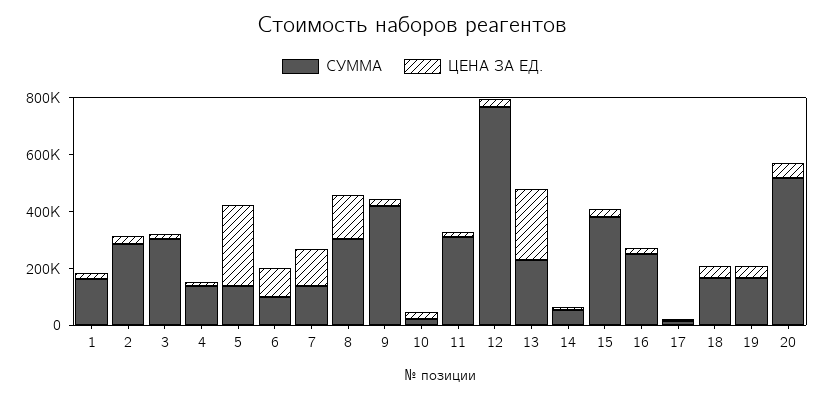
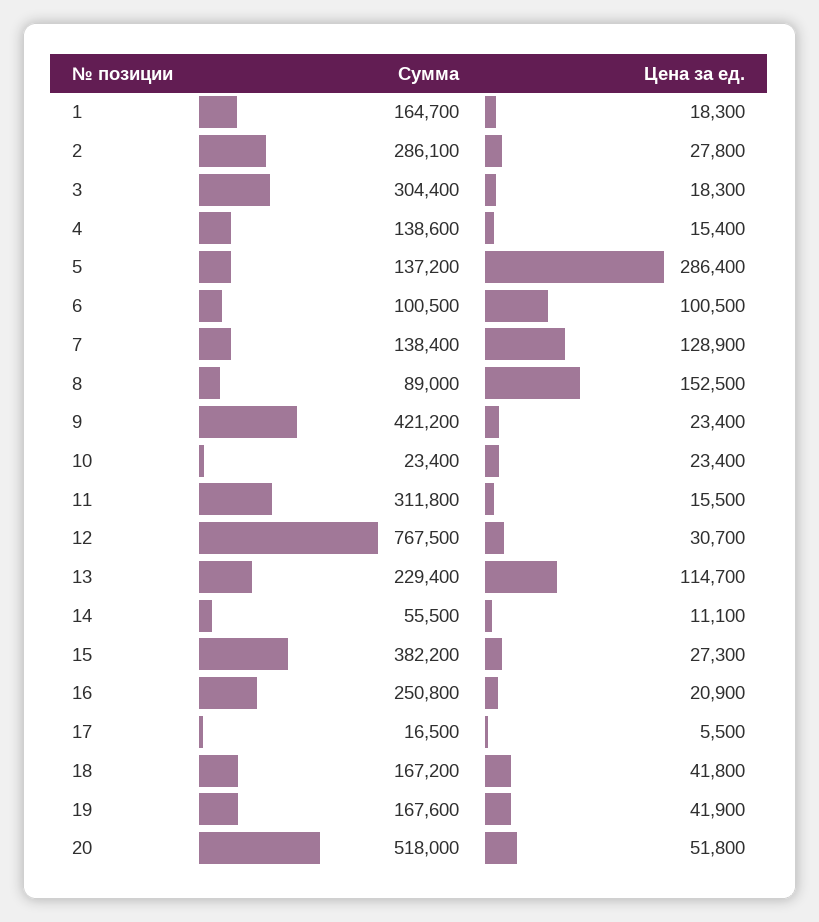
СУММА, 8: 300000 -> 89000
ЦЕНА ЗА ЕД., 13: 250000 -> 114700

